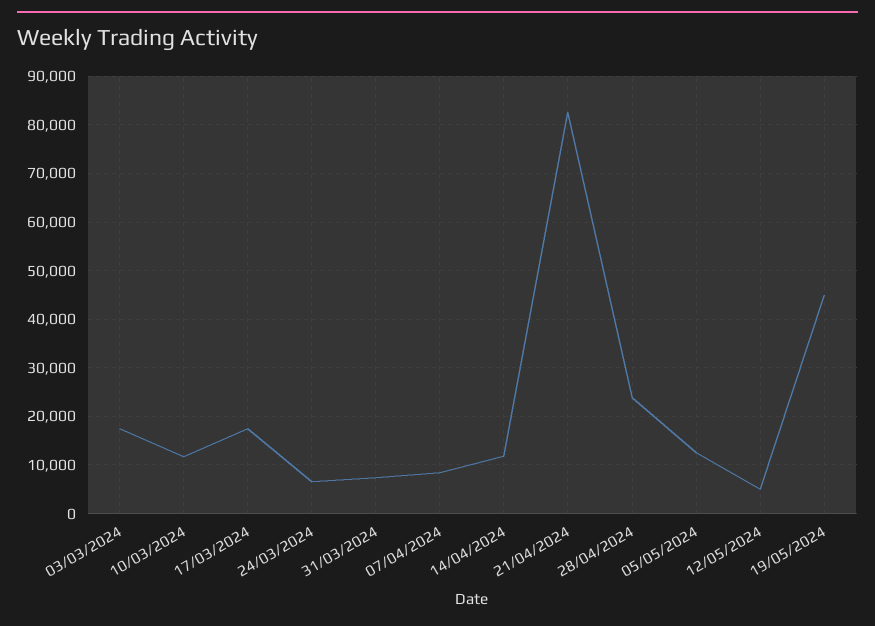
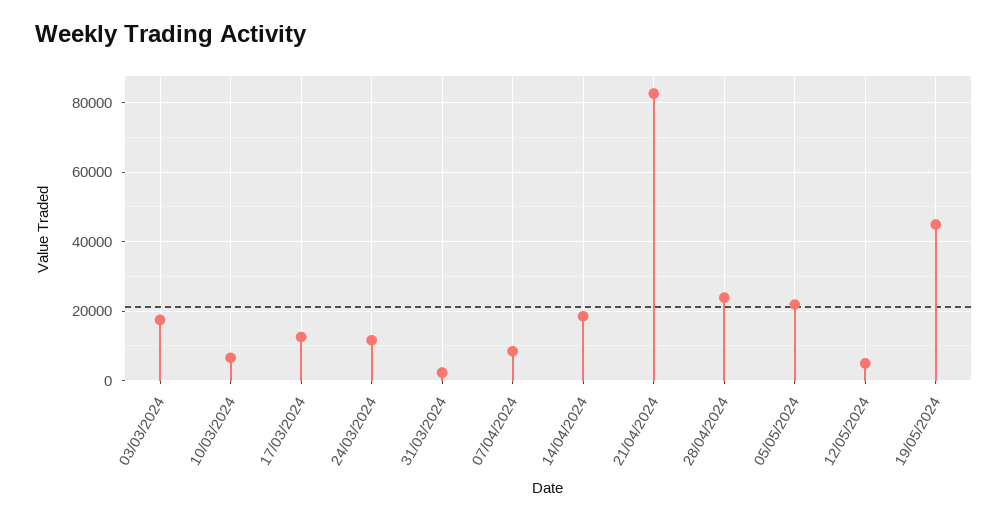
10/03/2024: 12000 -> 6000
17/03/2024: 18000 -> 12000
24/03/2024: 6000 -> 12000
31/03/2024: 8000 -> 2000
14/04/2024: 12000 -> 18000
05/05/2024: 12000 -> 22000

